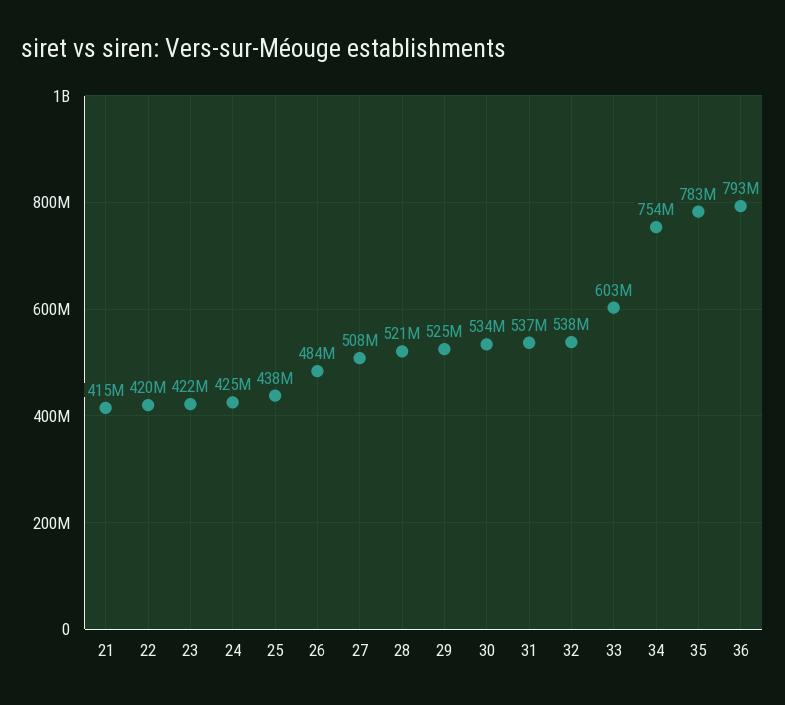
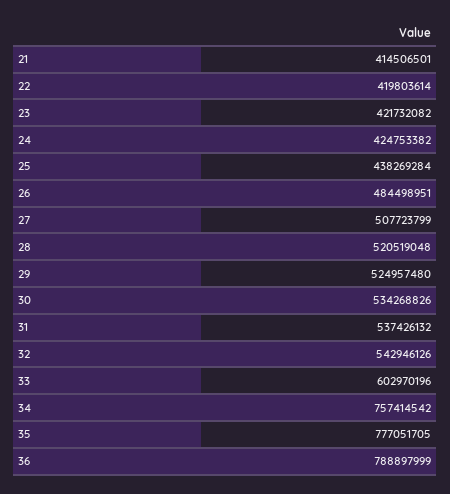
32: 538000000 -> 542946126
34: 754000000 -> 757414542
35: 783000000 -> 777051705
36: 793000000 -> 788897999

